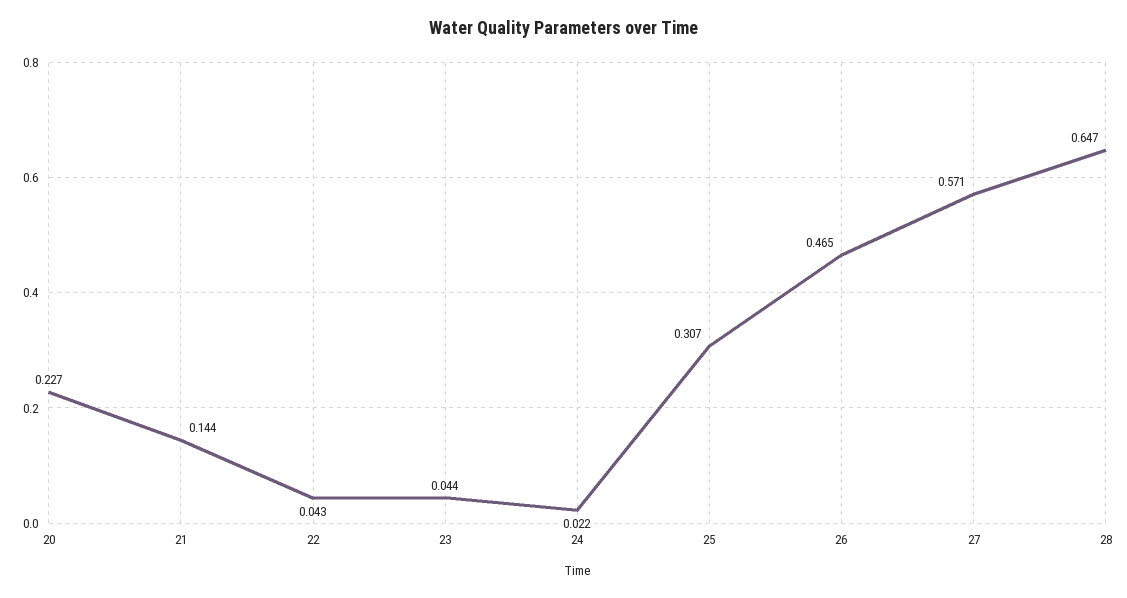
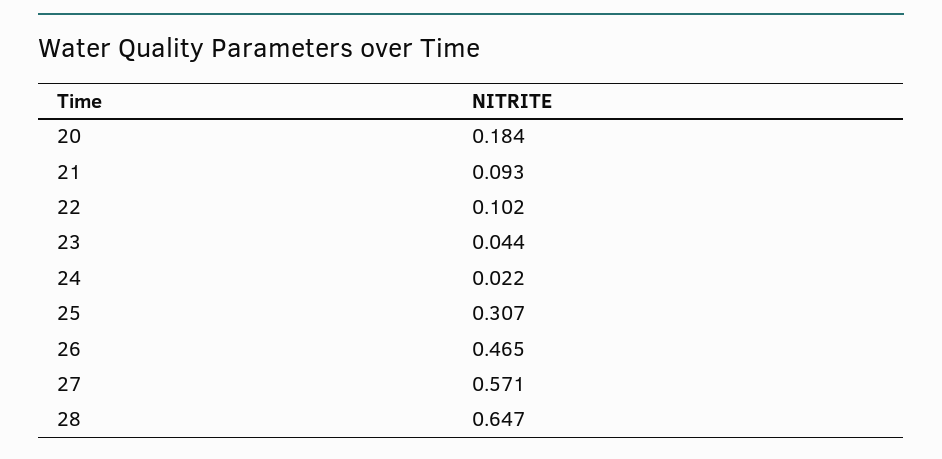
20: 0.227 -> 0.184
21: 0.144 -> 0.093
22: 0.043 -> 0.102

